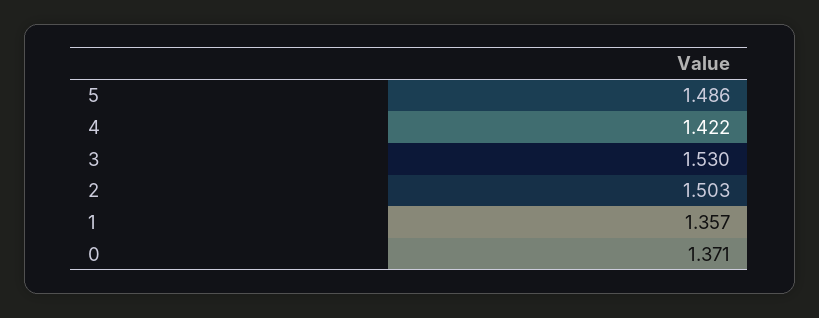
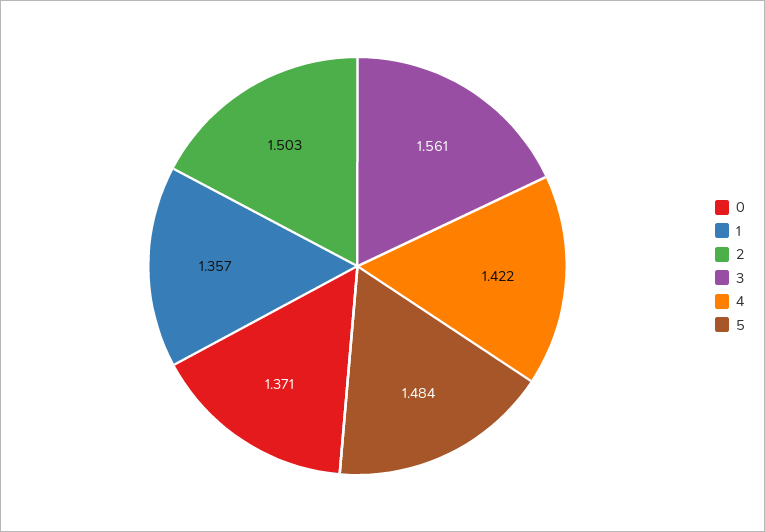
5: 1.486 -> 1.484
3: 1.53 -> 1.561

